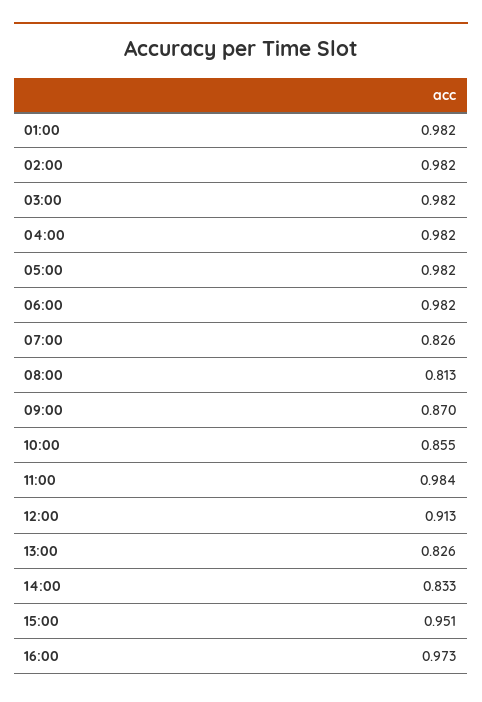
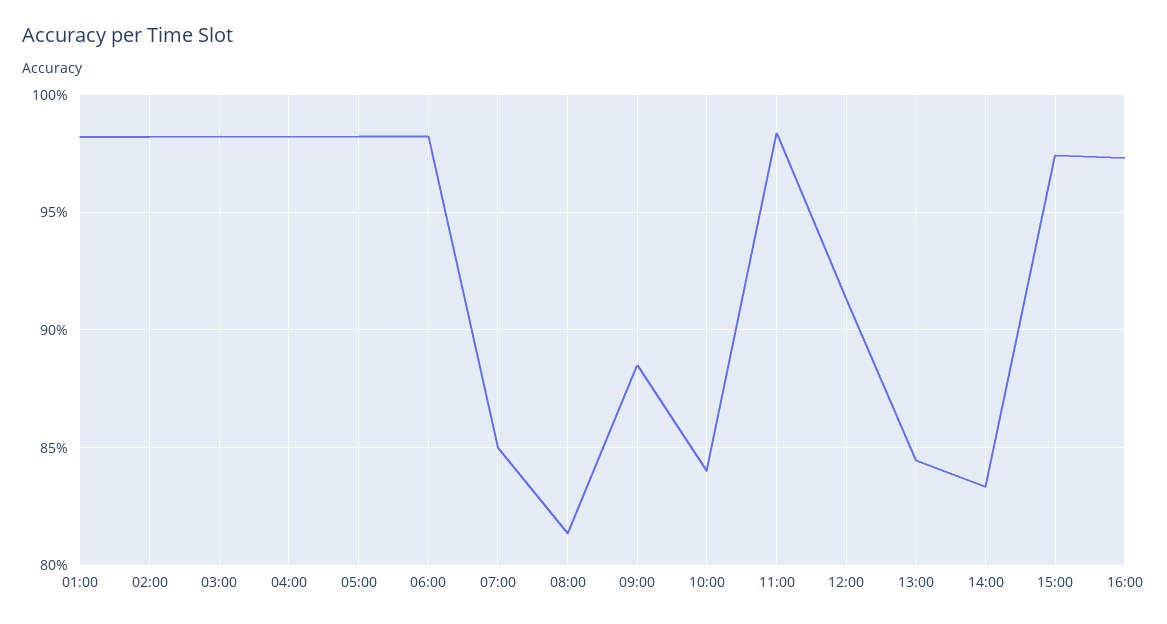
07:00: 0.826 -> 0.85
09:00: 0.87 -> 0.885
10:00: 0.855 -> 0.84
13:00: 0.826 -> 0.845
15:00: 0.951 -> 0.975

